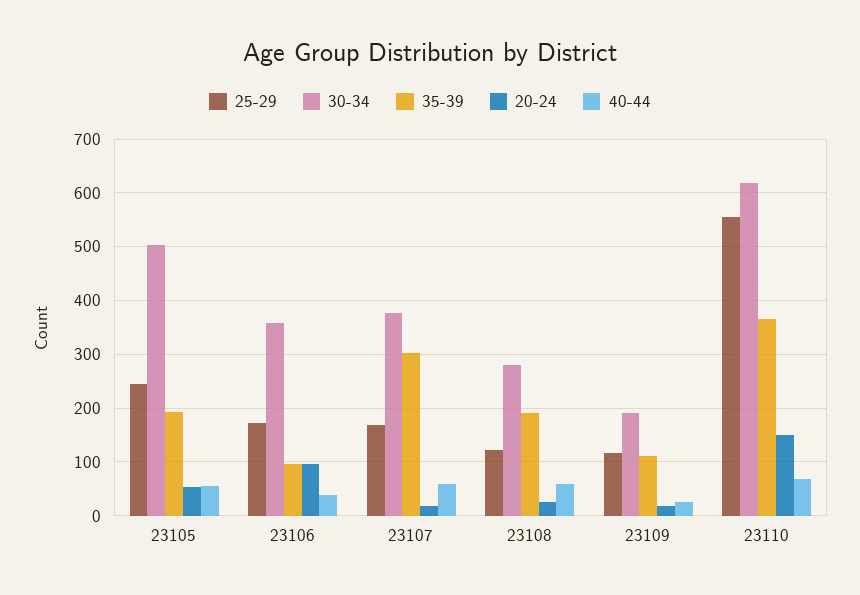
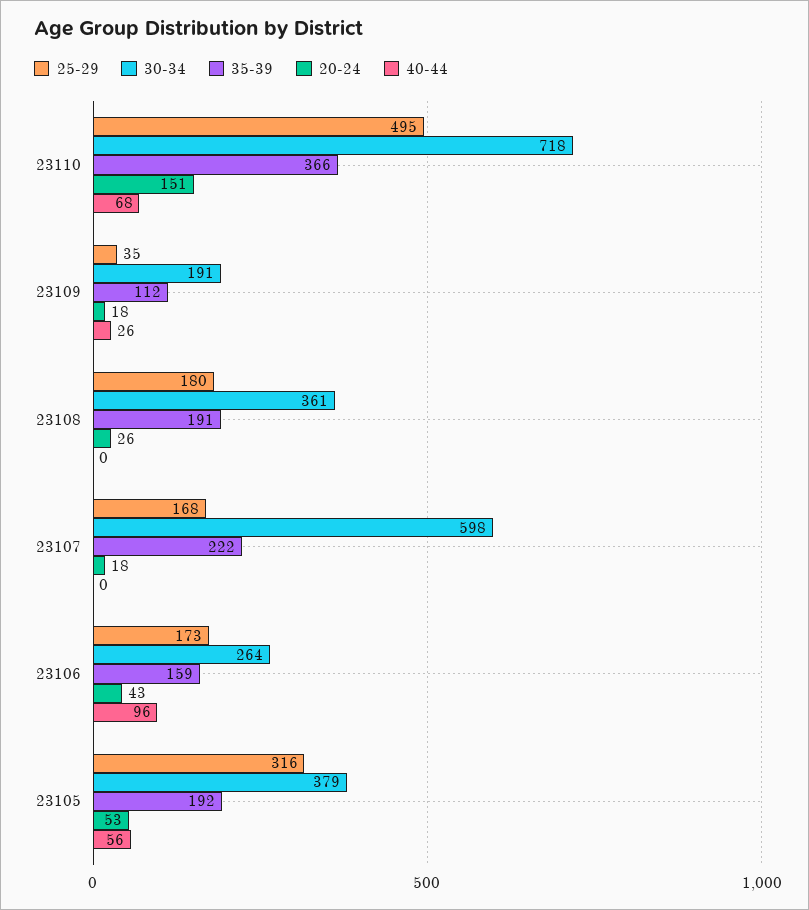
25-29, 23105: 240 -> 316
30-34, 23105: 500 -> 379
30-34, 23106: 360 -> 264
35-39, 23106: 100 -> 159
20-24, 23106: 100 -> 43
40-44, 23106: 40 -> 96
30-34, 23107: 380 -> 598
35-39, 23107: 300 -> 222
40-44, 23107: 60 -> 0
25-29, 23108: 120 -> 180
30-34, 23108: 280 -> 361
40-44, 23108: 60 -> 0
25-29, 23109: 120 -> 35
25-29, 23110: 560 -> 495
30-34, 23110: 620 -> 718

